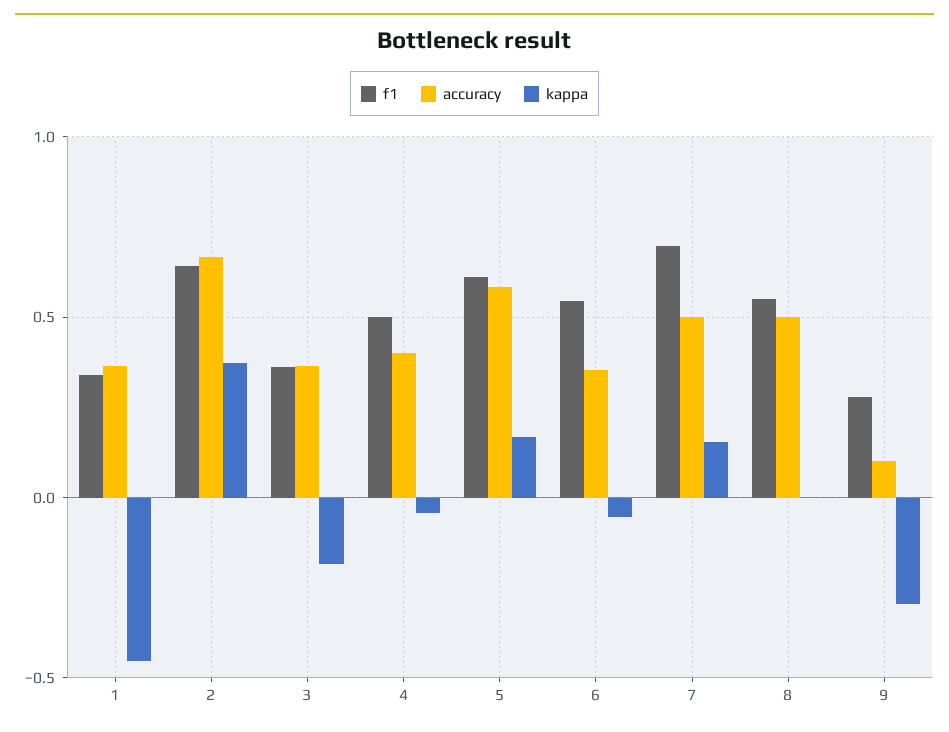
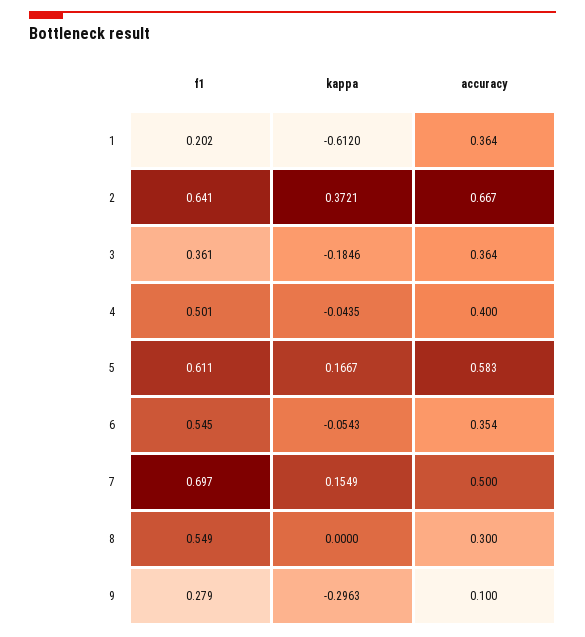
f1, 1: 0.35 -> 0.202
kappa, 1: -0.45 -> -0.612
accuracy, 8: 0.5 -> 0.3

